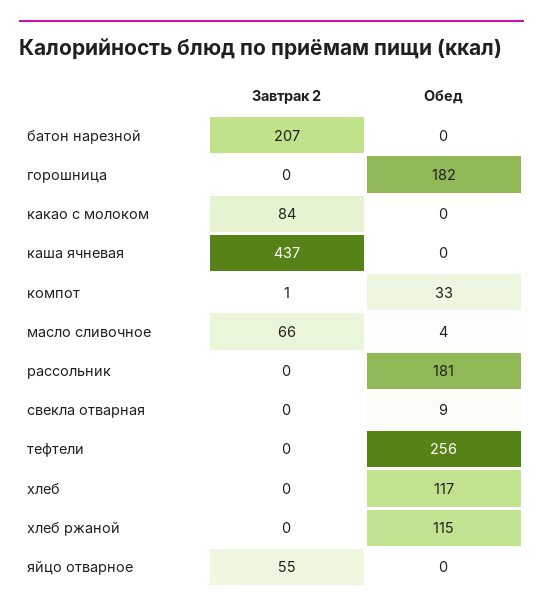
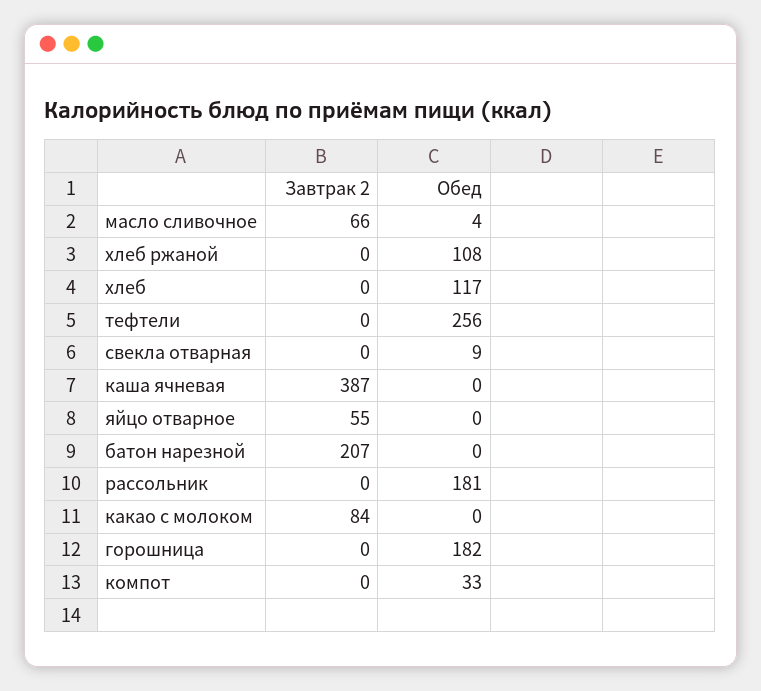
Завтрак 2, каша ячневая: 437 -> 387
Завтрак 2, компот: 1 -> 0
Обед, хлеб ржаной: 115 -> 108

